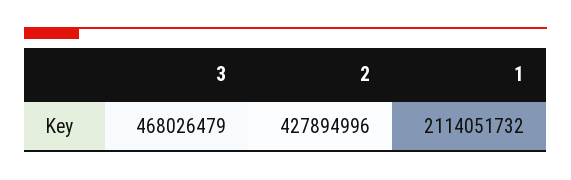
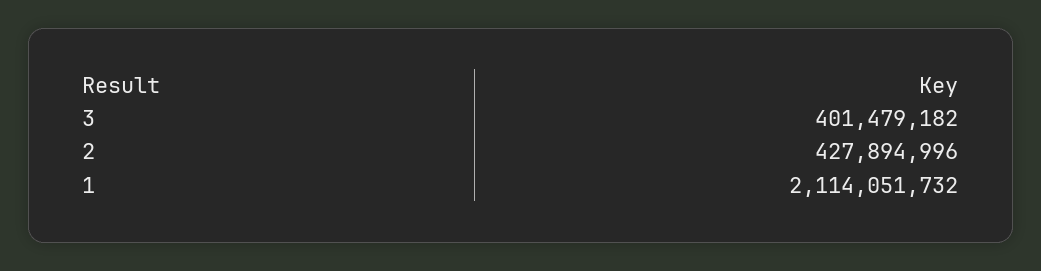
3: 468026479 -> 401479182

